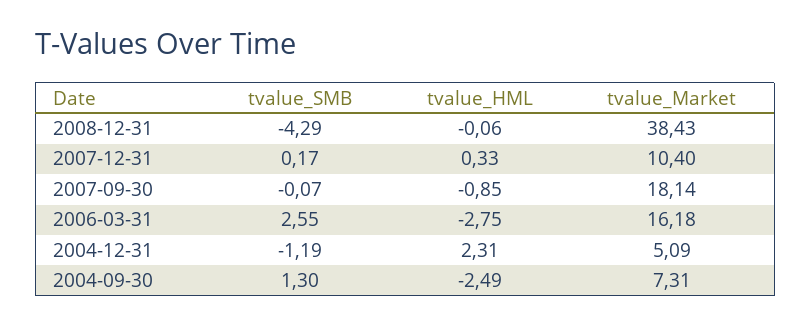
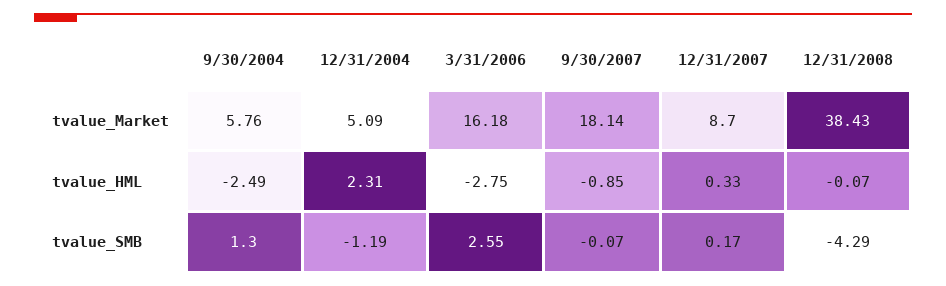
tvalue_HML, 2008-12-31: -0.06 -> -0.07
tvalue_Market, 2007-12-31: 10.4 -> 8.7
tvalue_Market, 2004-09-30: 7.31 -> 5.76

